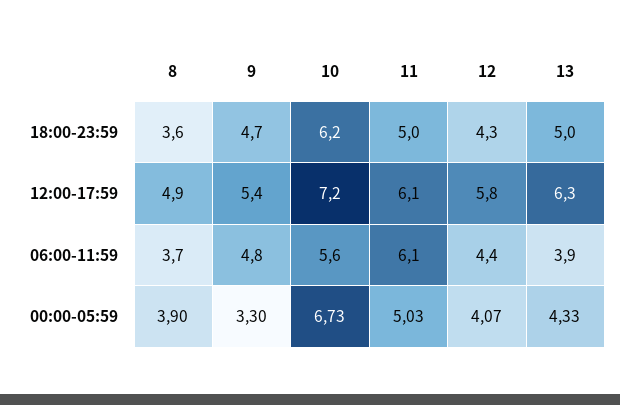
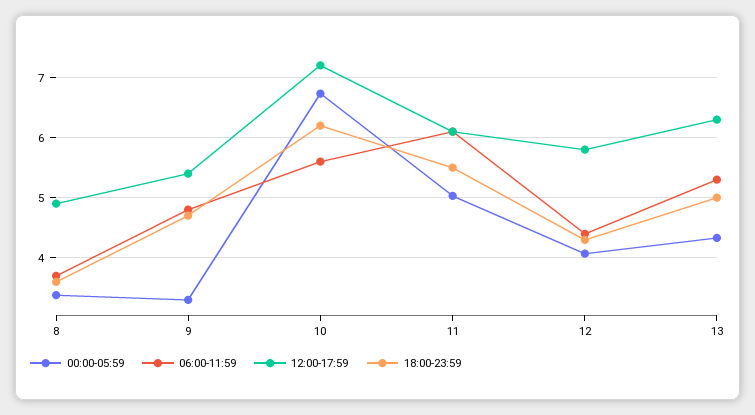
18:00-23:59, 11: 5 -> 5.5
06:00-11:59, 13: 3.9 -> 5.3
00:00-05:59, 8: 3.9 -> 3.4

